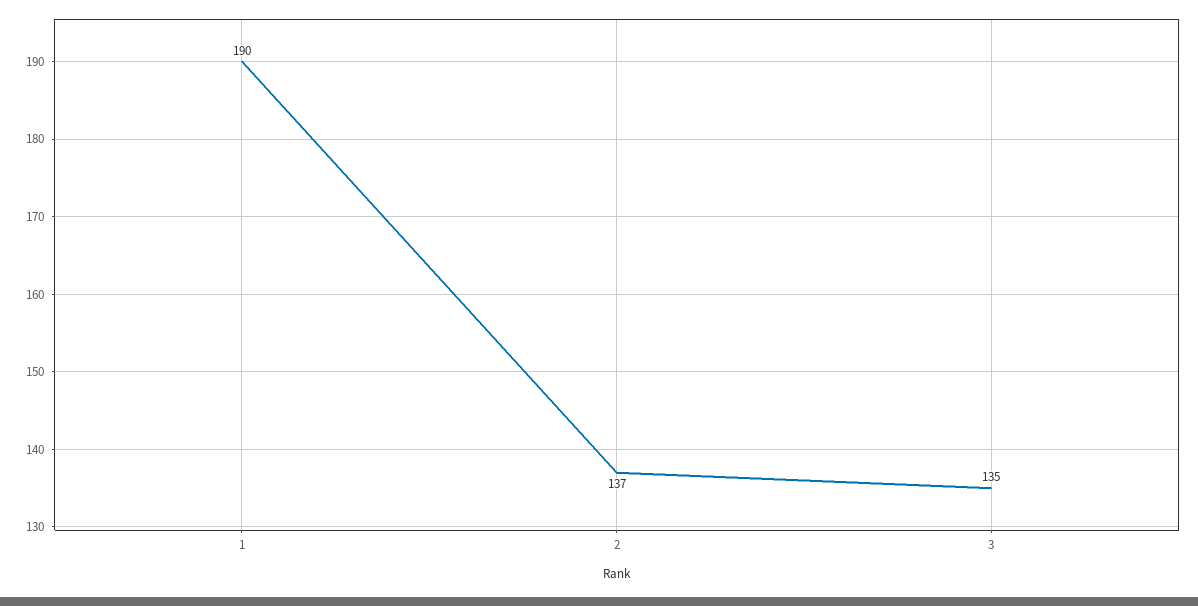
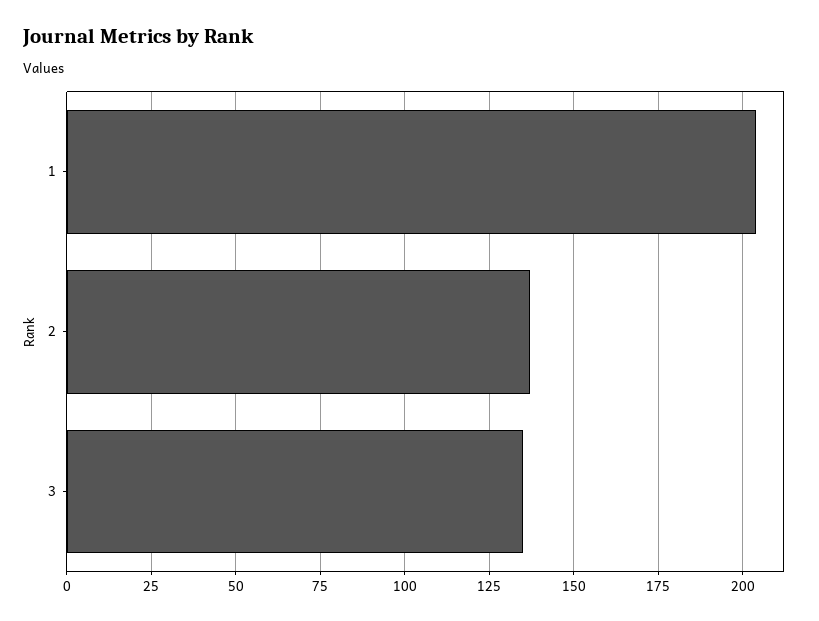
1: 190 -> 205

